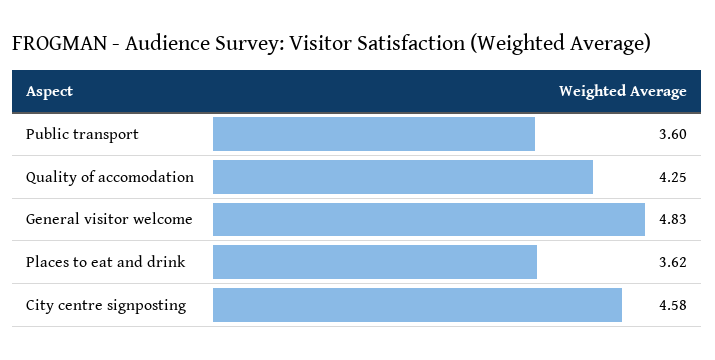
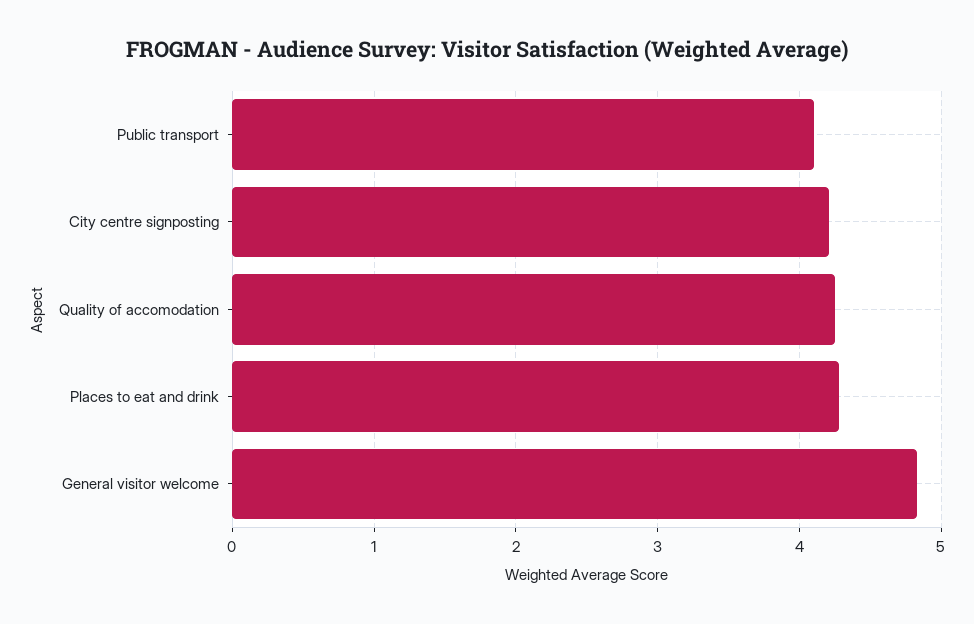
Public transport: 3.6 -> 4.1
Places to eat and drink: 3.62 -> 4.3
City centre signposting: 4.58 -> 4.2

